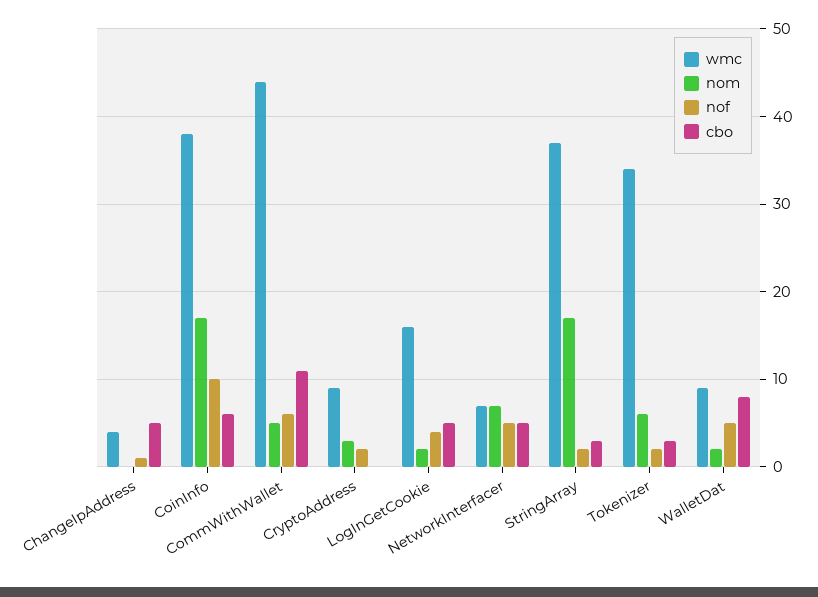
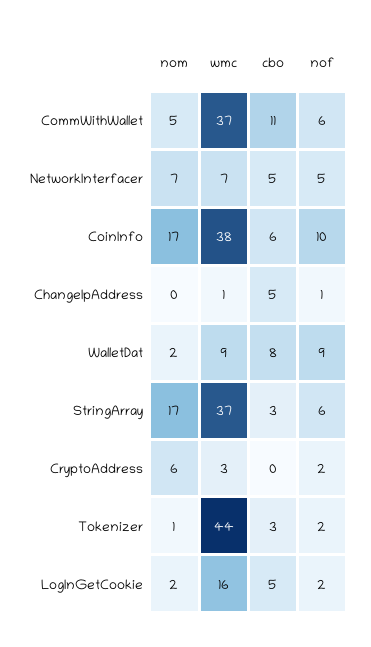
wmc, ChangeIpAddress: 4 -> 1
wmc, CommWithWallet: 44 -> 37
wmc, CryptoAddress: 9 -> 3
nom, CryptoAddress: 3 -> 6
nof, LogInGetCookie: 4 -> 2
nof, StringArray: 2 -> 6
wmc, Tokenizer: 34 -> 44
nom, Tokenizer: 6 -> 1
nof, WalletDat: 5 -> 9

